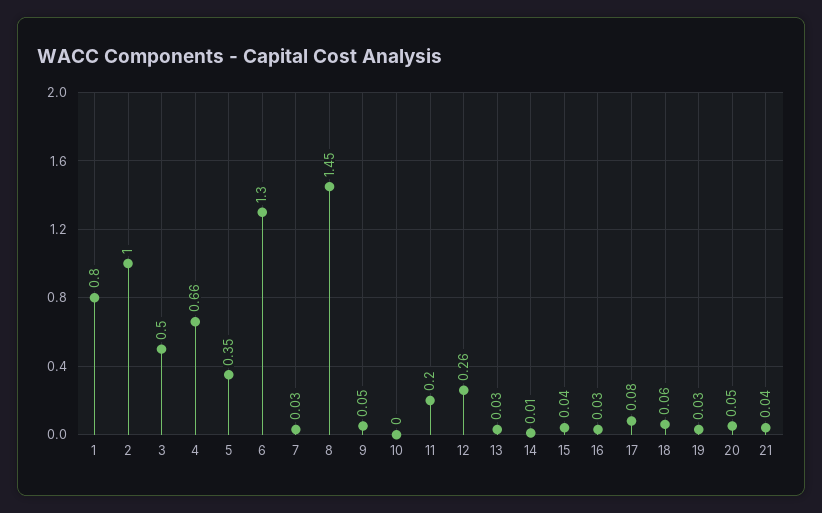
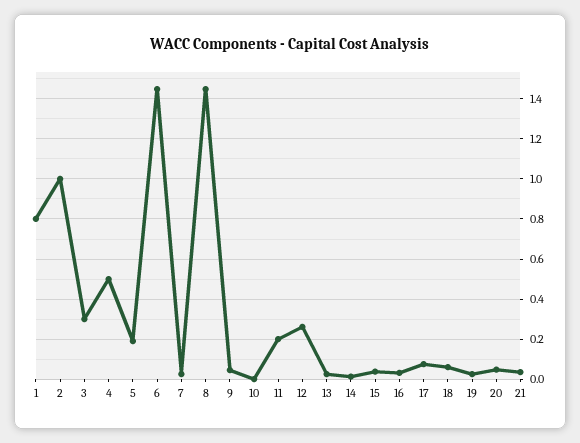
3: 0.5 -> 0.3
4: 0.66 -> 0.5
5: 0.35 -> 0.2
6: 1.3 -> 1.45

